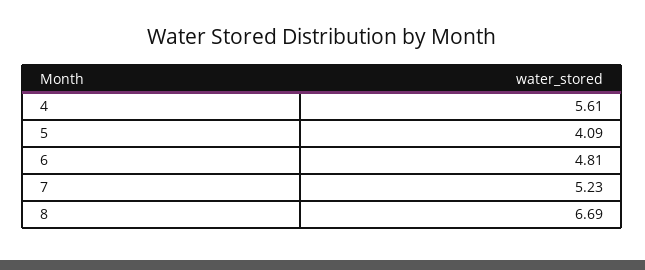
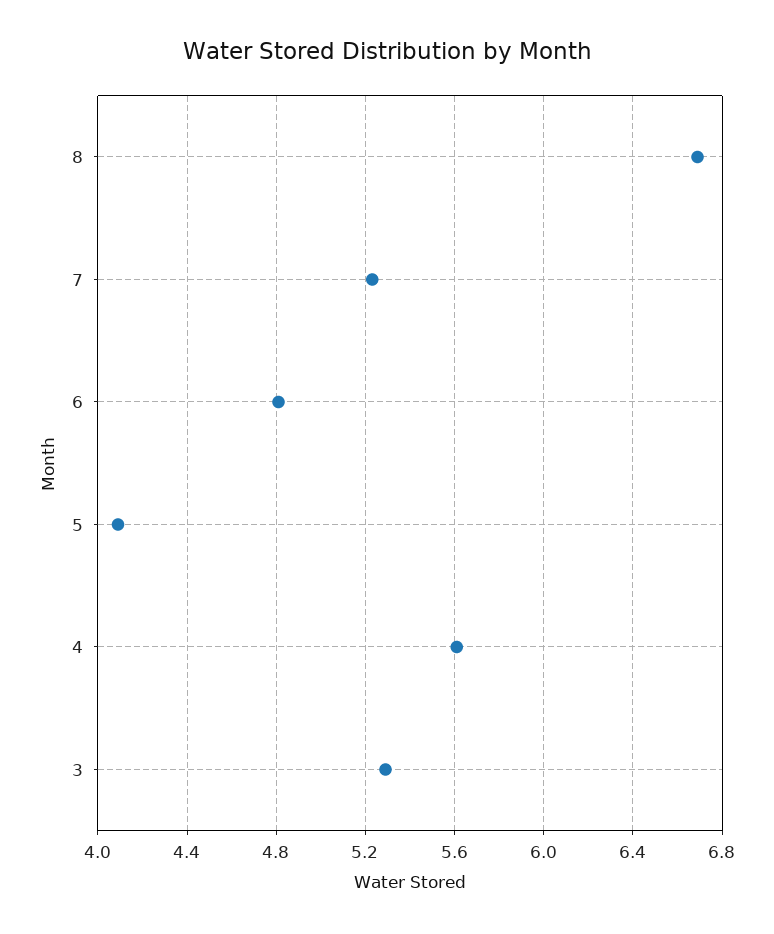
3: none -> 5.3

